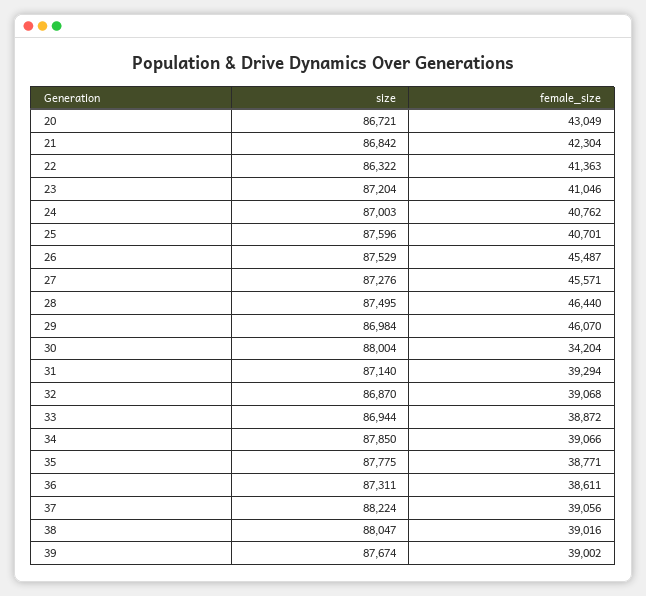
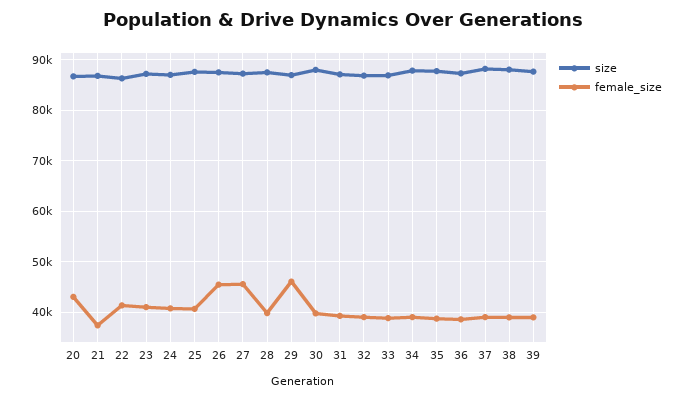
female_size, 21: 42304 -> 38000
female_size, 28: 46440 -> 40000
female_size, 30: 34204 -> 40000

